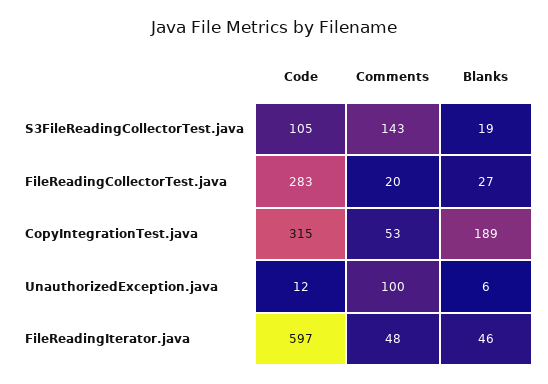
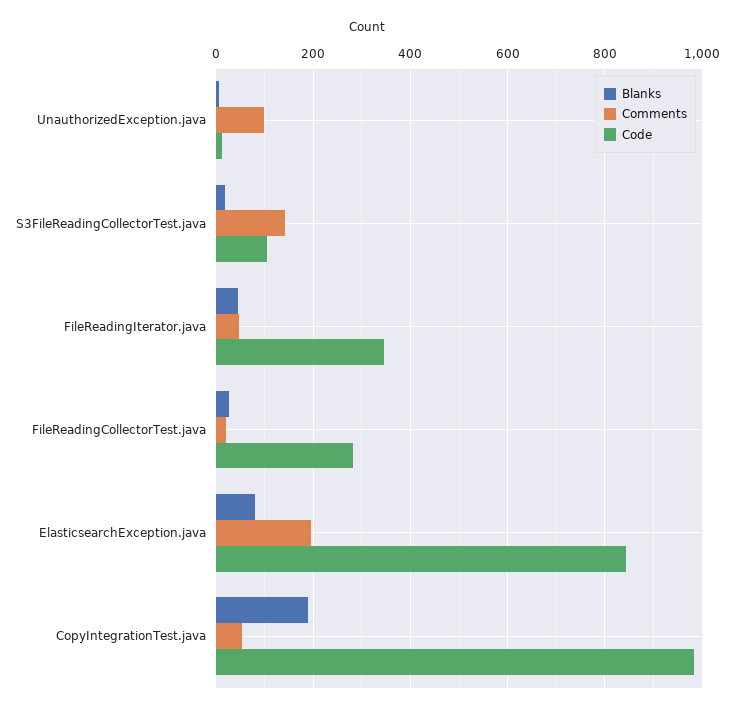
Code, CopyIntegrationTest.java: 315 -> 980
Code, FileReadingIterator.java: 597 -> 340
Blanks, ElasticsearchException.java: none -> 80
Comments, ElasticsearchException.java: none -> 200
Code, ElasticsearchException.java: none -> 840

